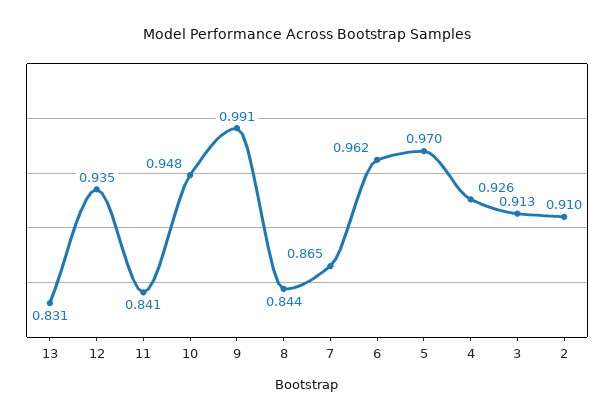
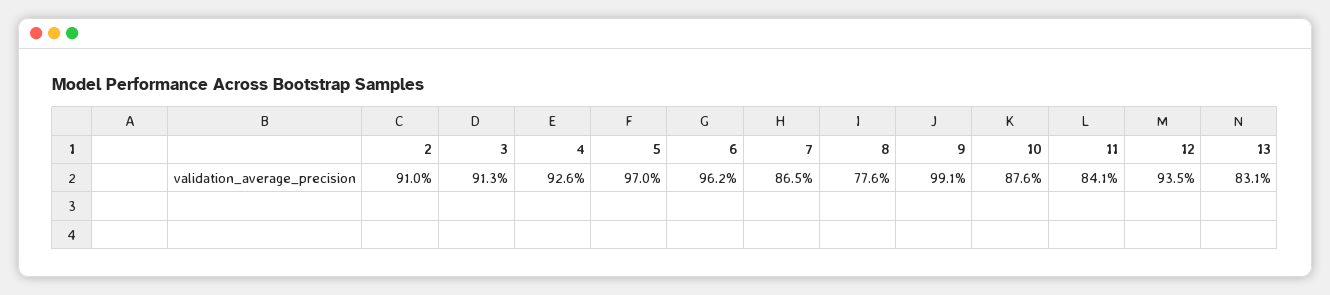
10: 0.948 -> 0.876
8: 0.844 -> 0.776

